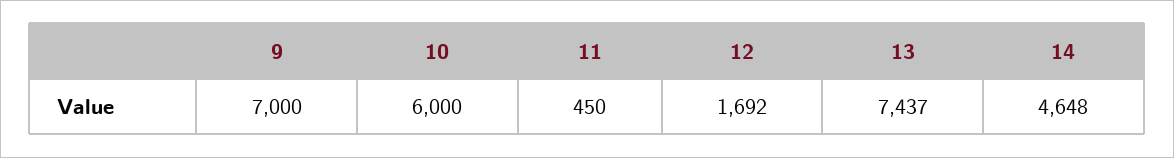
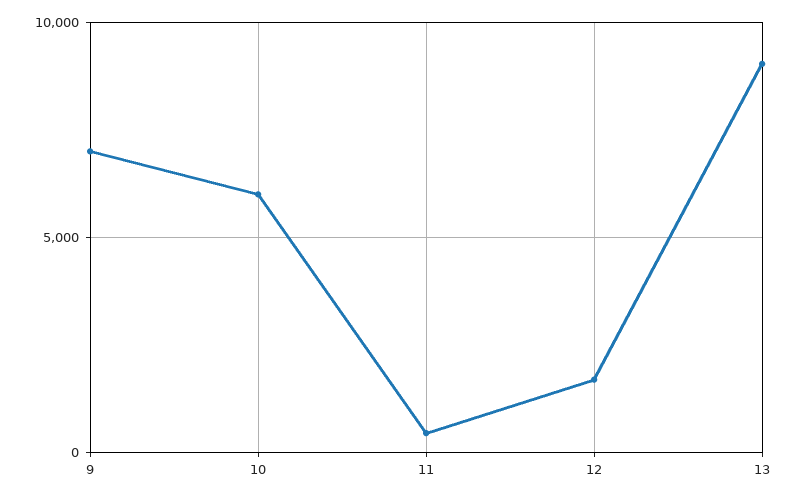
13: 7437 -> 9000
14: 4648 -> none

